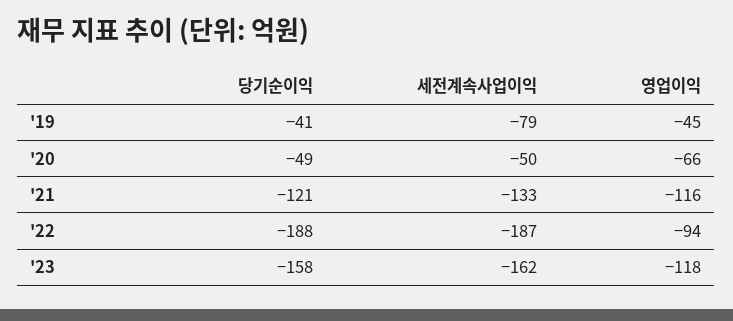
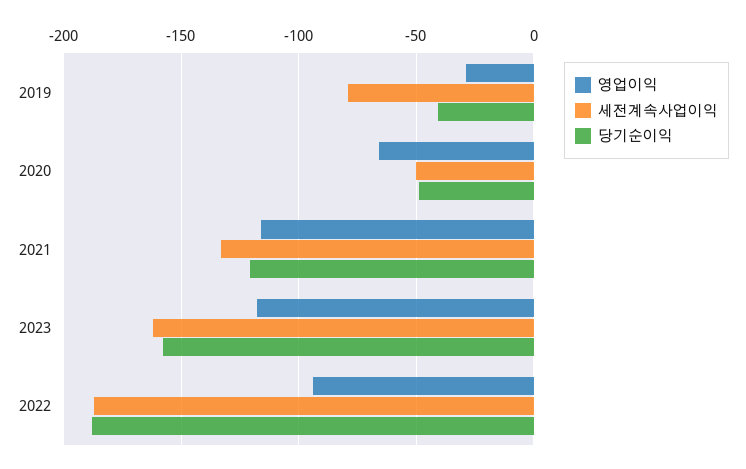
영업이익, '19: -45 -> -30

